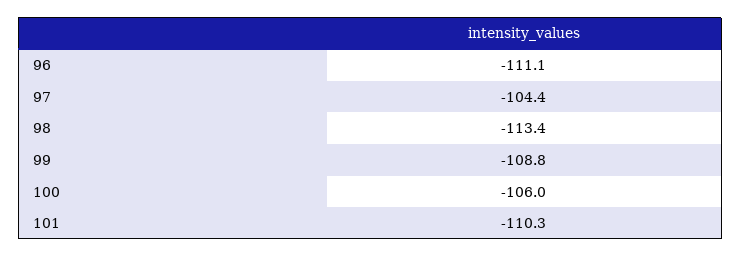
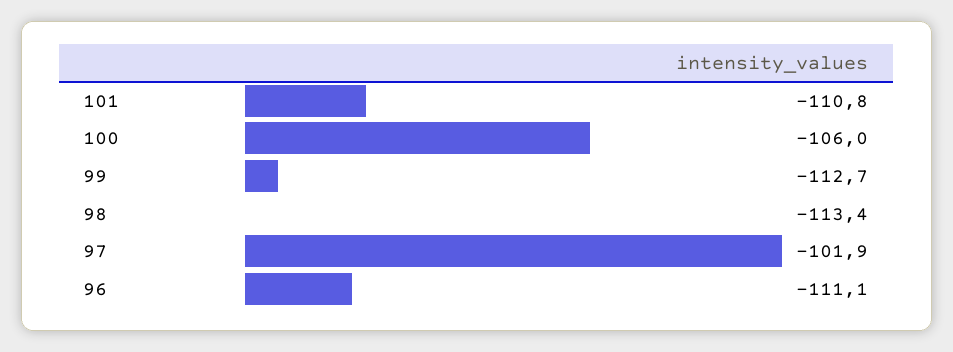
97: -104.4 -> -101.9
99: -108.8 -> -112.7
101: -110.3 -> -110.8

